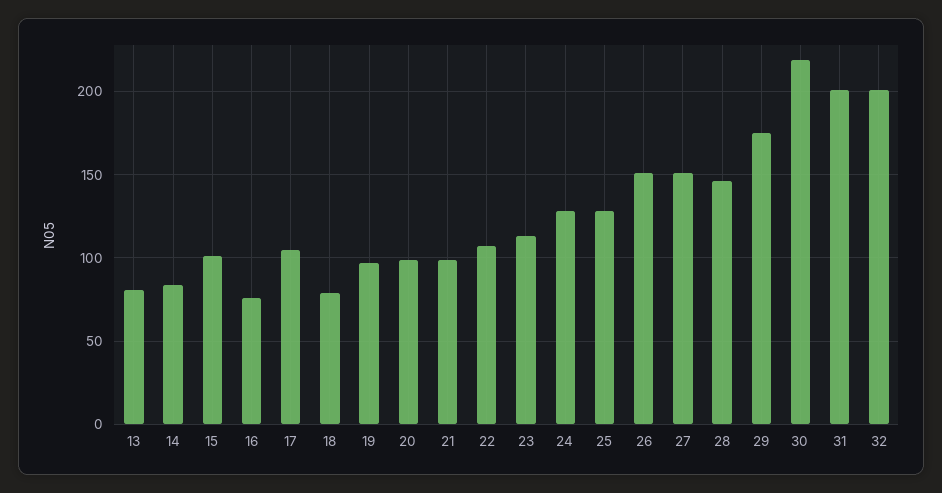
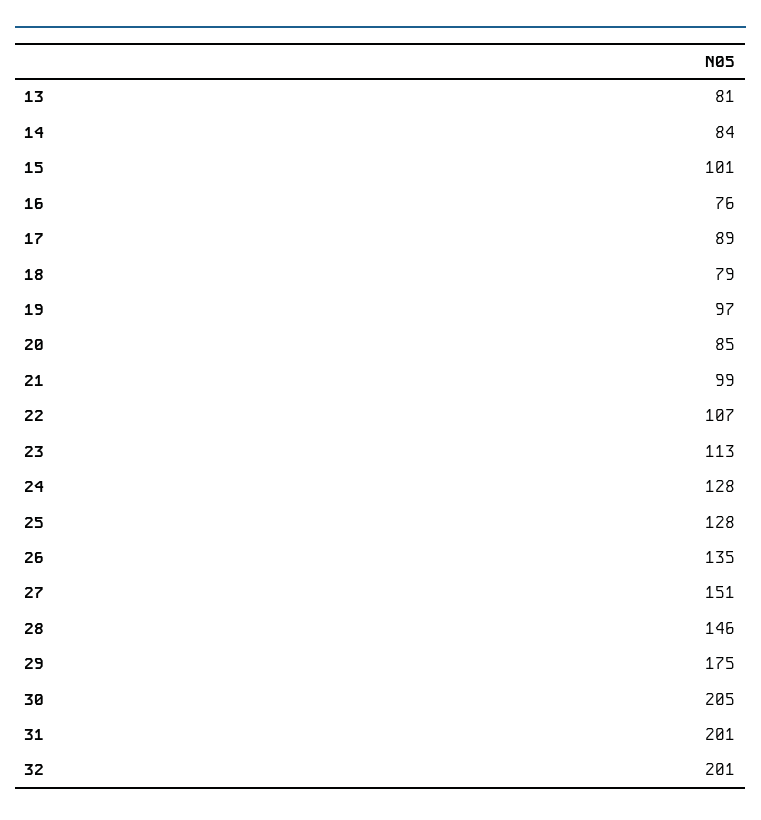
17: 105 -> 89
20: 100 -> 85
26: 150 -> 135
30: 220 -> 205

